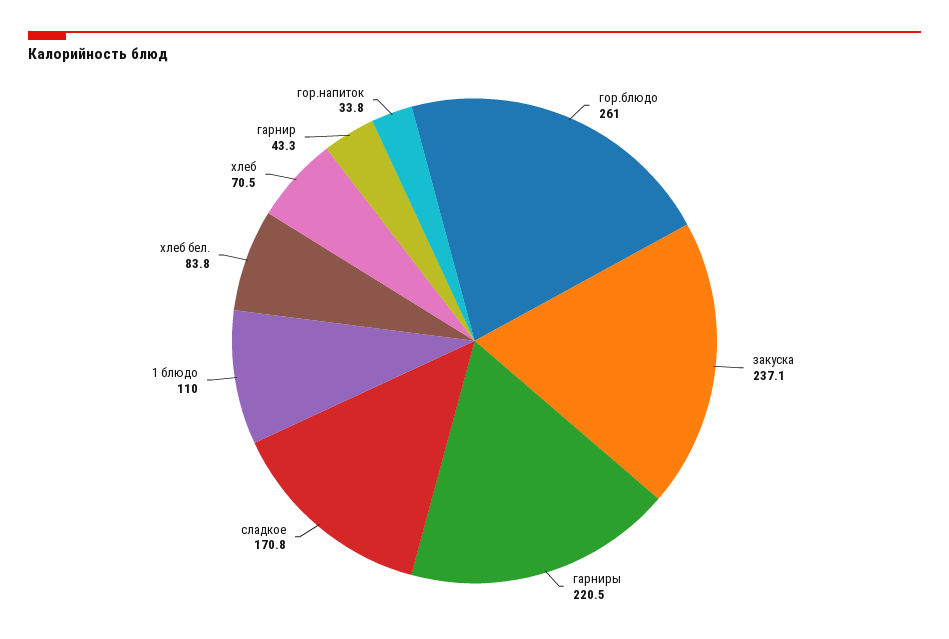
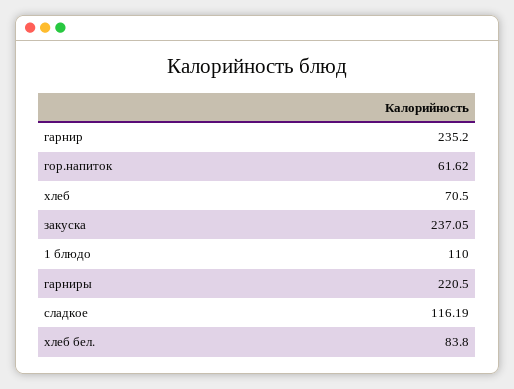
гор.блюдо: 261 -> none
сладкое: 170.8 -> 116.19
гарнир: 43.3 -> 235.2
гор.напиток: 33.8 -> 61.62

